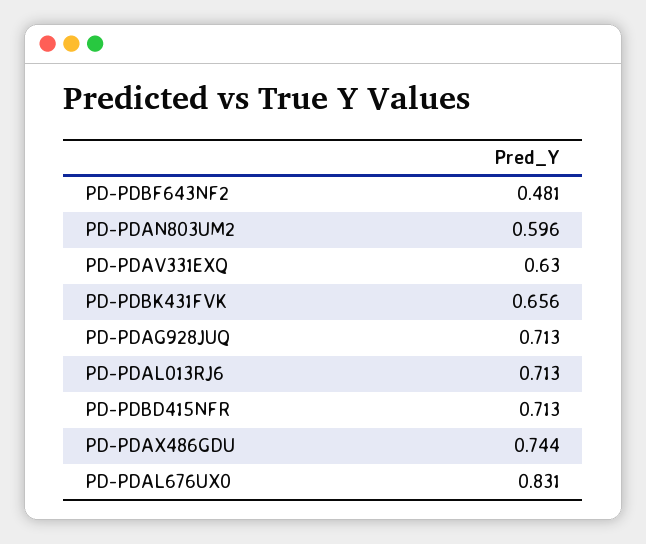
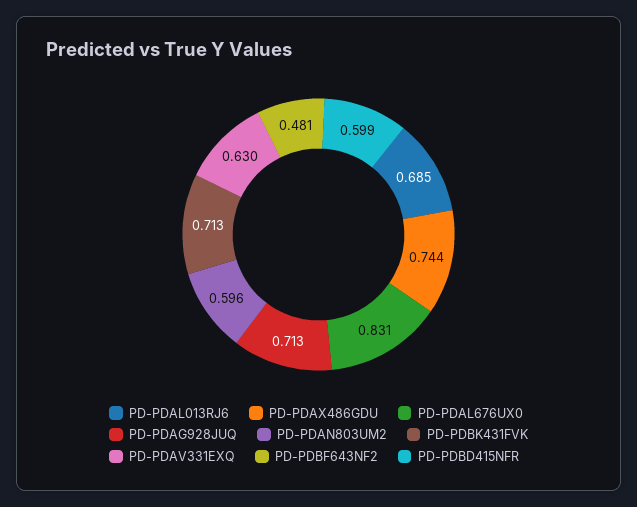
PD-PDBK431FVK: 0.656 -> 0.713
PD-PDAL013RJ6: 0.713 -> 0.685
PD-PDBD415NFR: 0.713 -> 0.599

